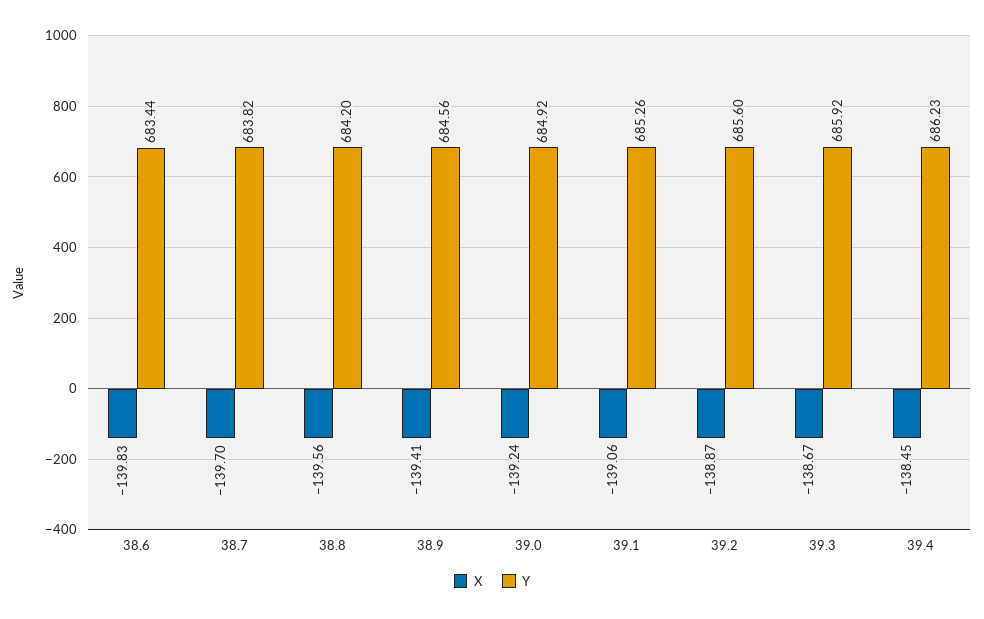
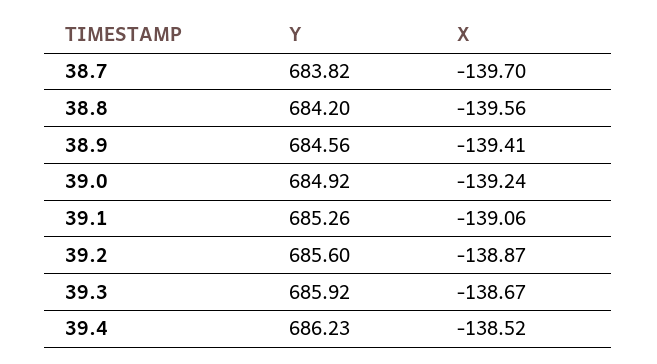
X, 38.6: -139.83 -> none
Y, 38.6: 683.44 -> none
X, 39.4: -138.45 -> -138.52

